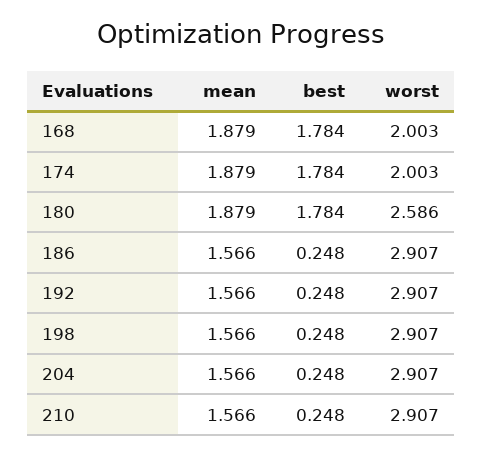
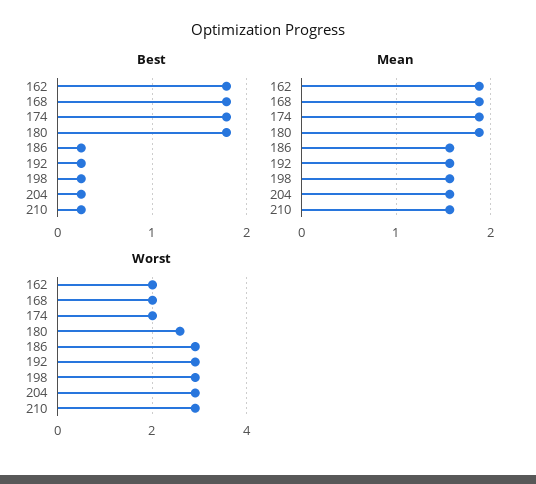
best, 162: none -> 1.8
mean, 162: none -> 1.9
worst, 162: none -> 2

